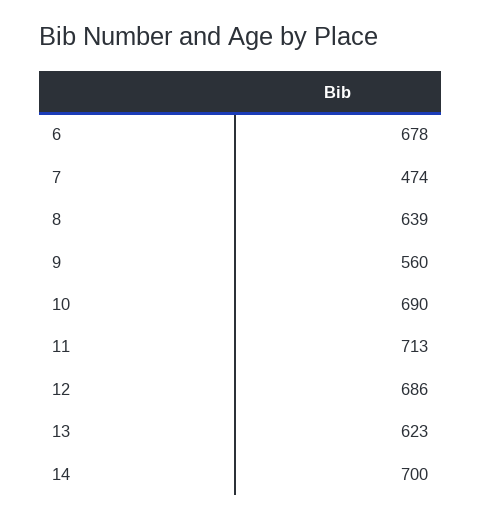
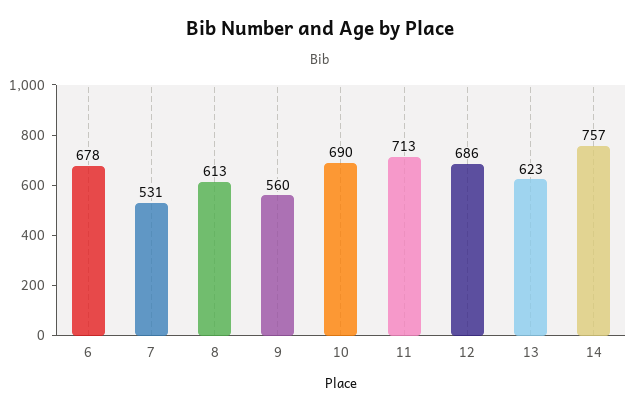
7: 474 -> 531
8: 639 -> 613
14: 700 -> 757

